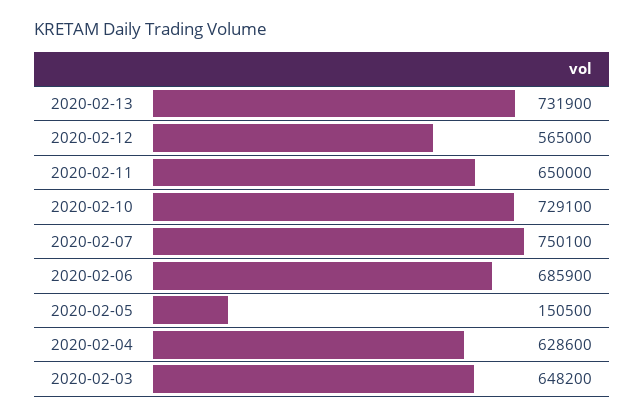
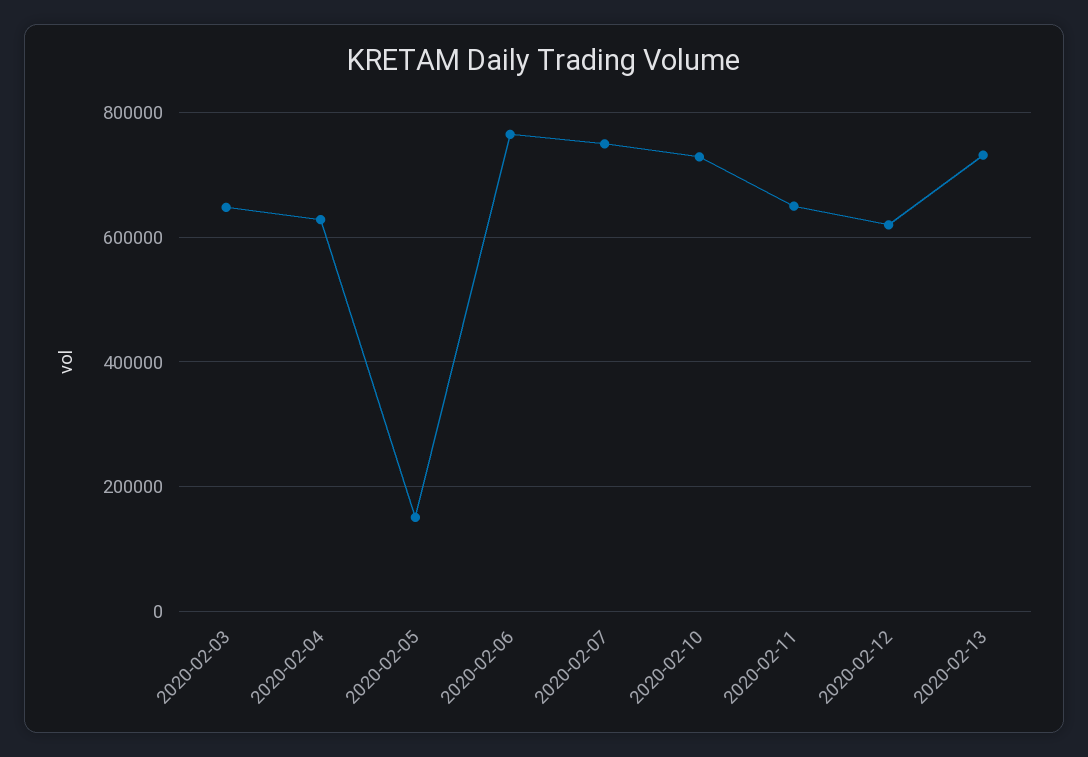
2020-02-12: 565000 -> 620000
2020-02-06: 685900 -> 760000

